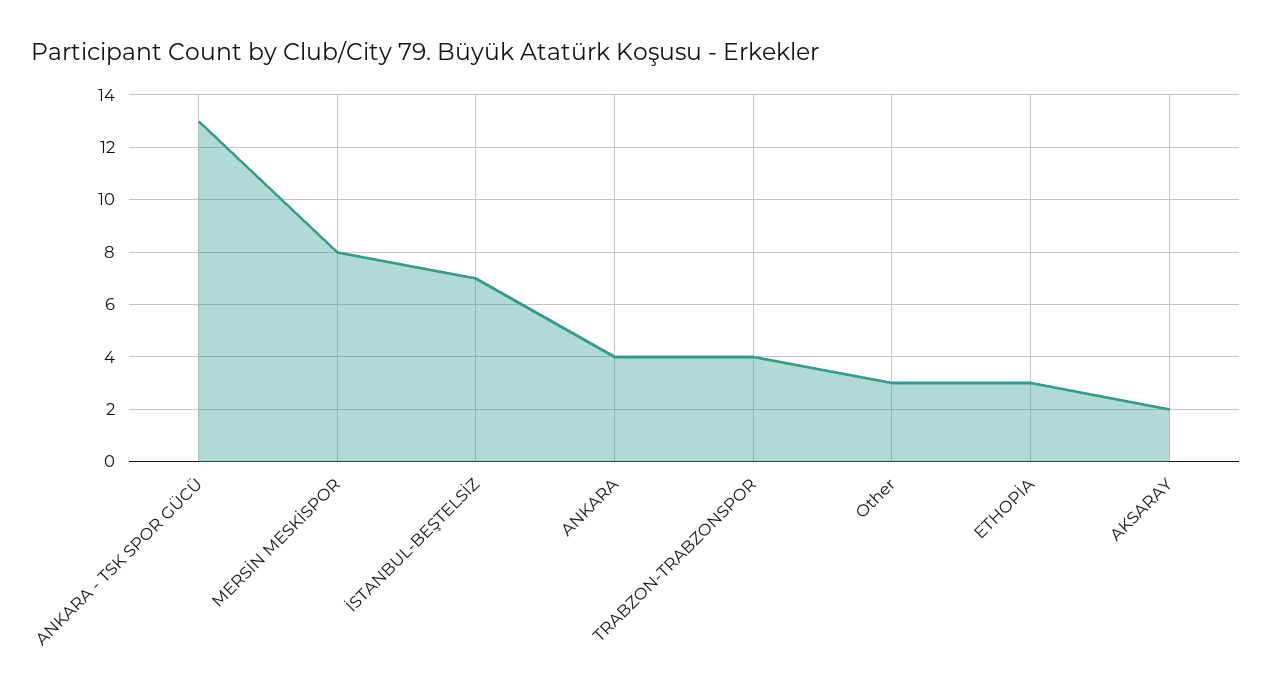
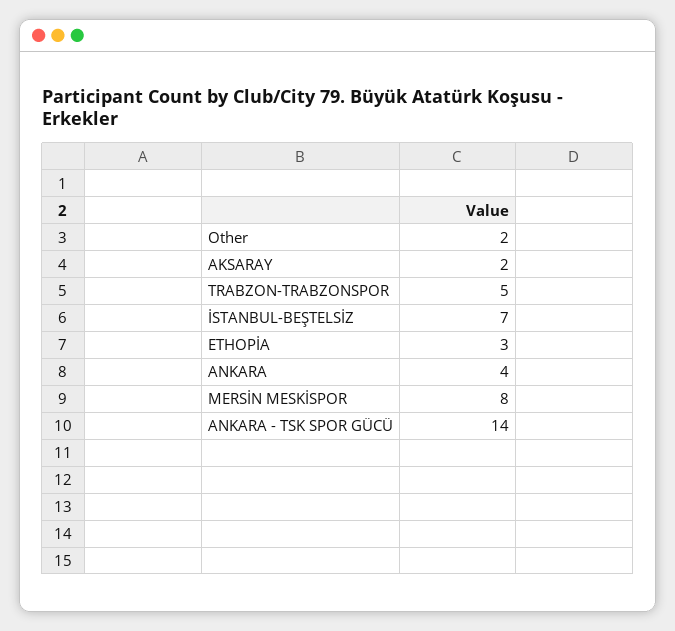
ANKARA - TSK SPOR GÜCÜ: 13 -> 14
TRABZON-TRABZONSPOR: 4 -> 5
Other: 3 -> 2

